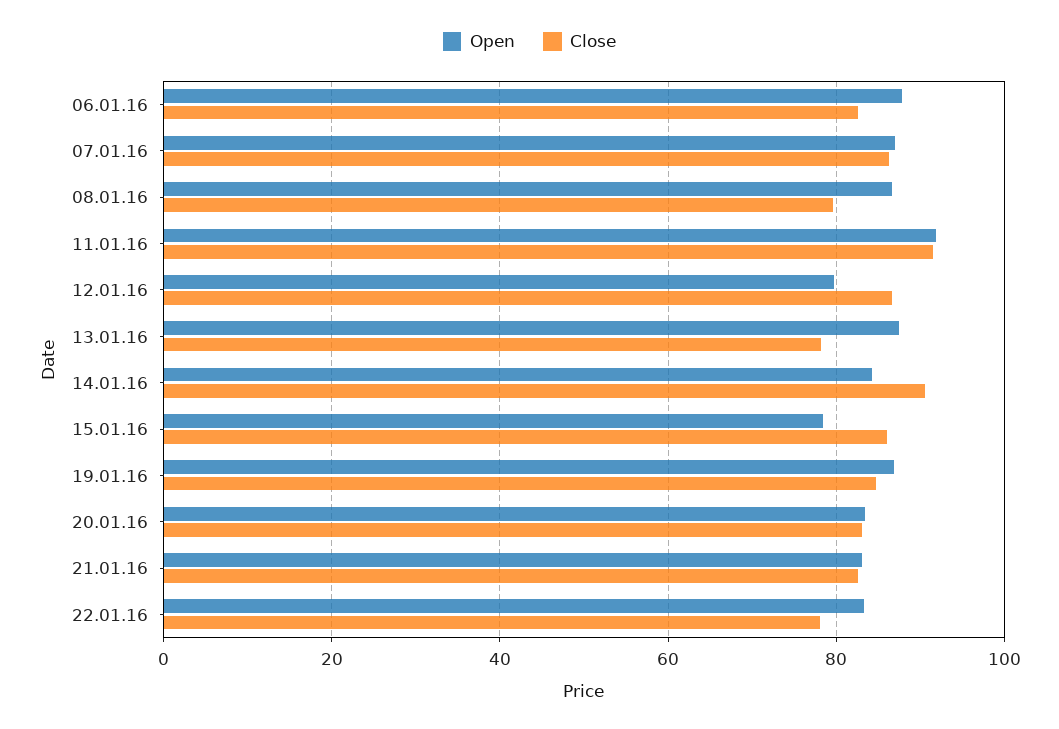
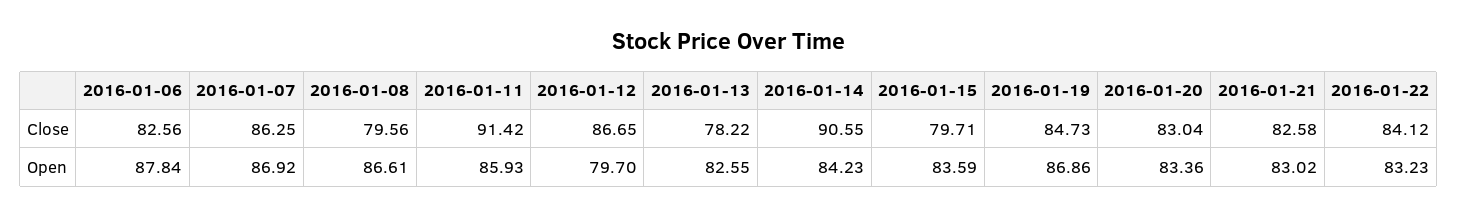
Open, 11.01.16: 92 -> 85.93
Open, 13.01.16: 88 -> 82.55
Open, 15.01.16: 78 -> 83.59
Close, 15.01.16: 86 -> 79.71
Close, 22.01.16: 78 -> 84.12

